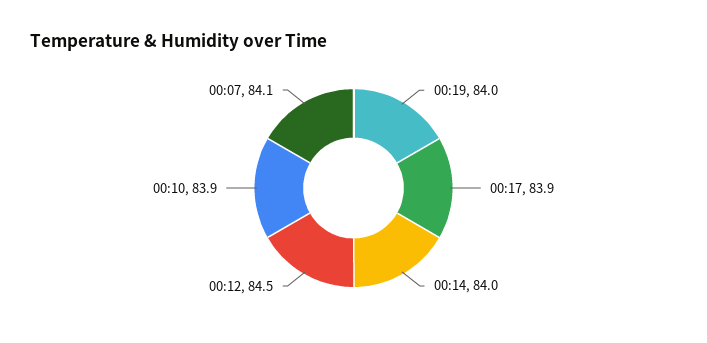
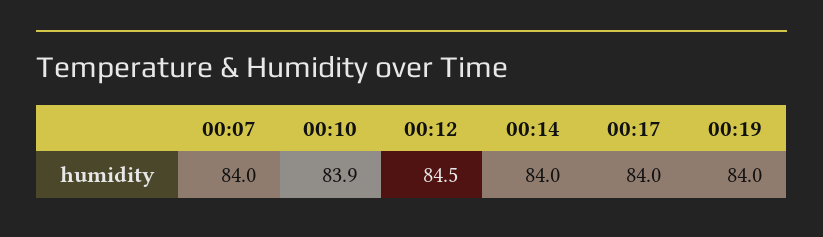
00:17: 83.9 -> 84
00:07: 84.1 -> 84

